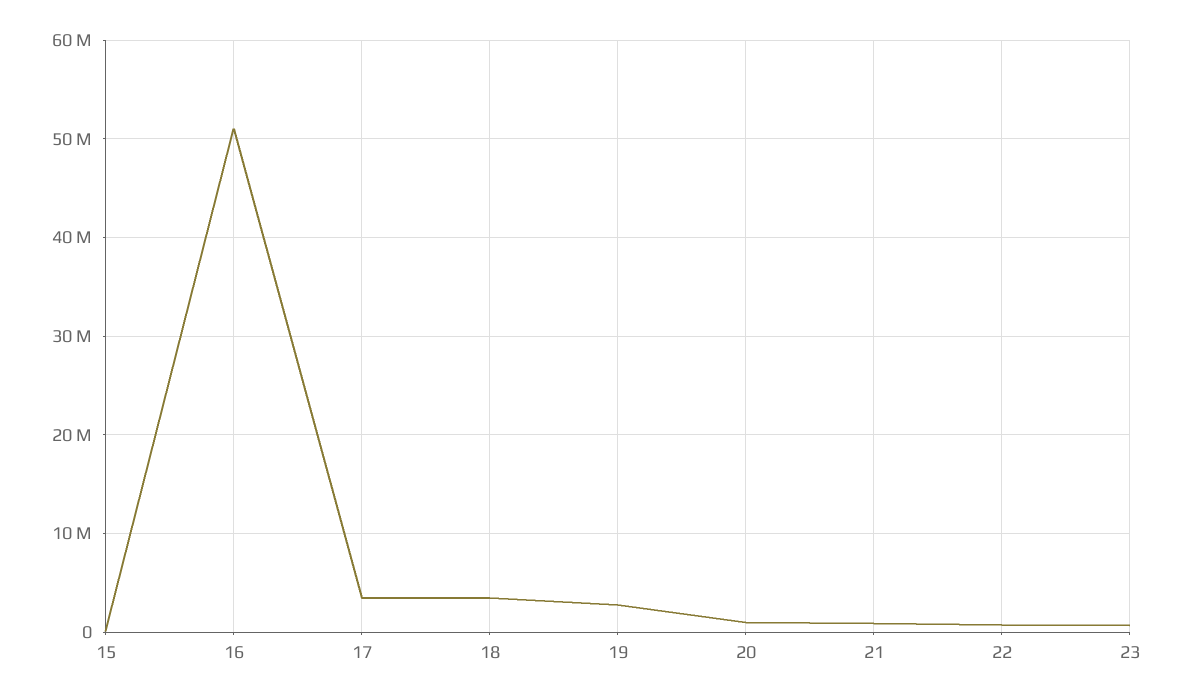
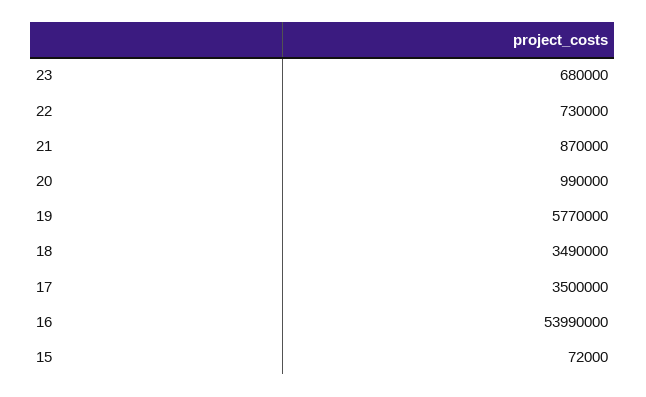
16: 51000000 -> 53990000
19: 3000000 -> 5770000

